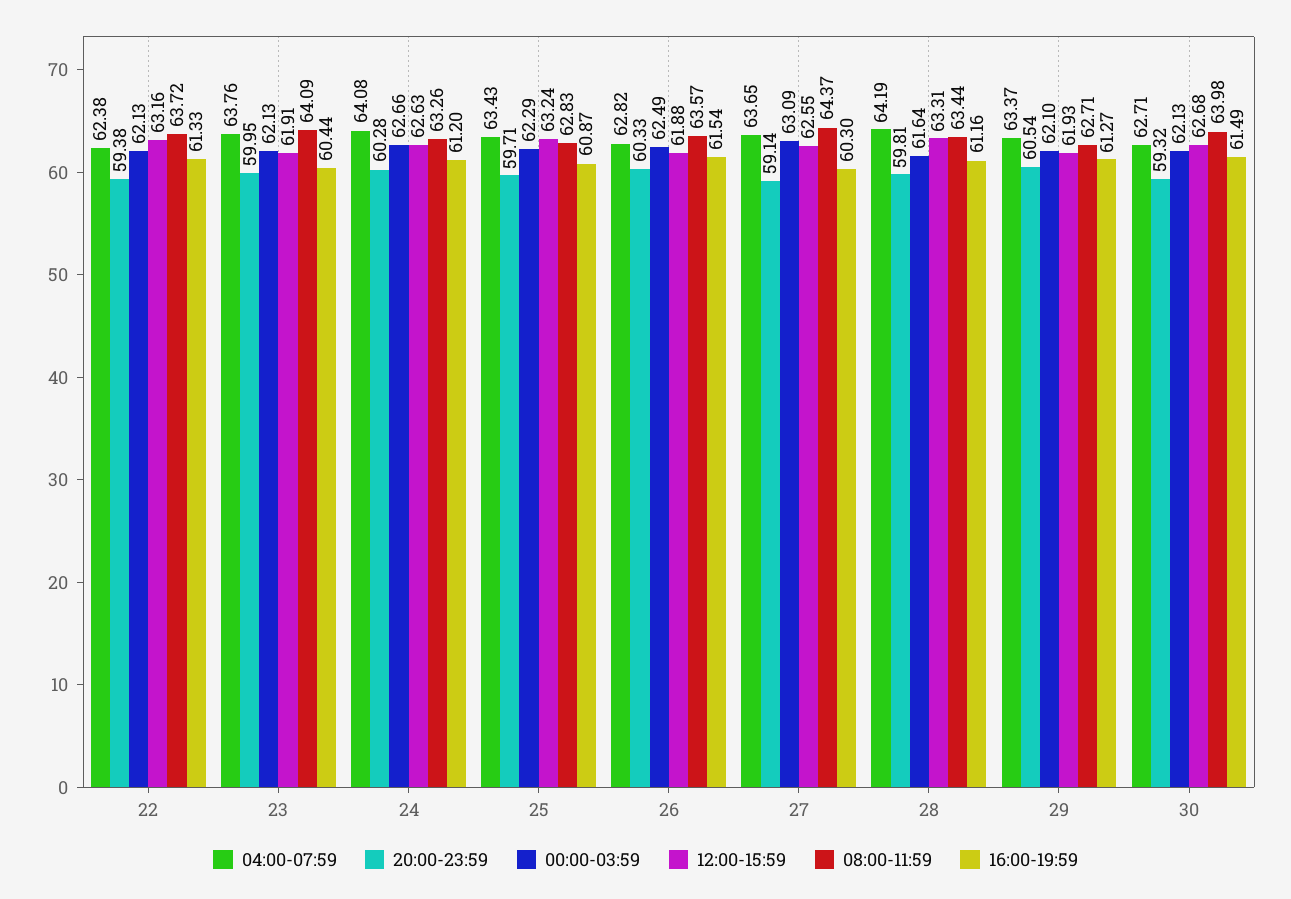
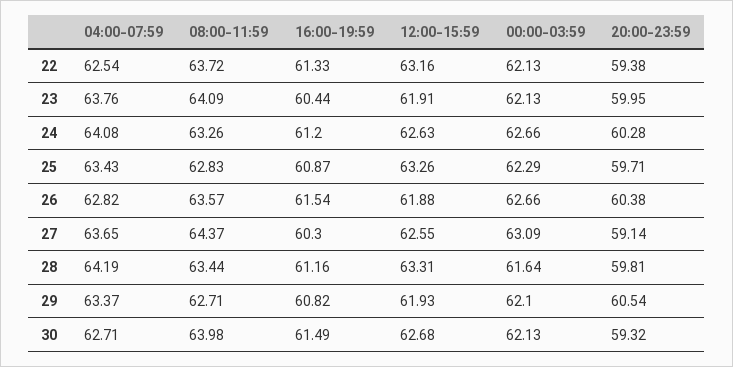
04:00-07:59, 22: 62.38 -> 62.54
12:00-15:59, 25: 63.24 -> 63.26
20:00-23:59, 26: 60.33 -> 60.38
00:00-03:59, 26: 62.49 -> 62.66
16:00-19:59, 29: 61.27 -> 60.82

